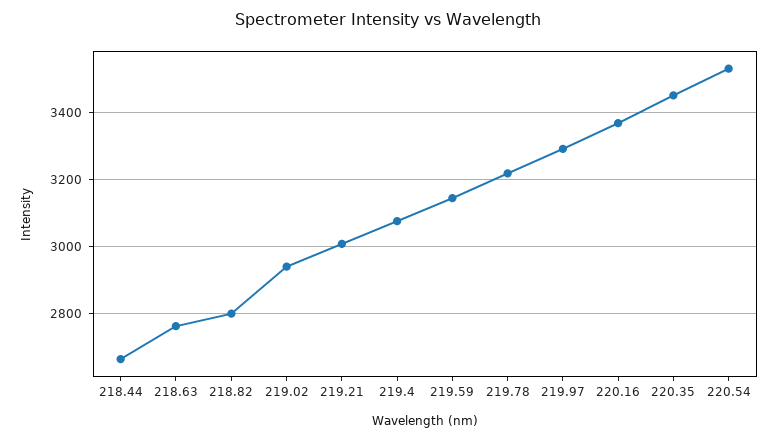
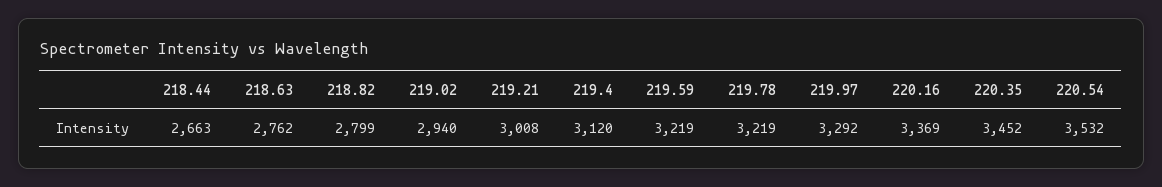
219.4: 3080 -> 3120
219.59: 3140 -> 3219

